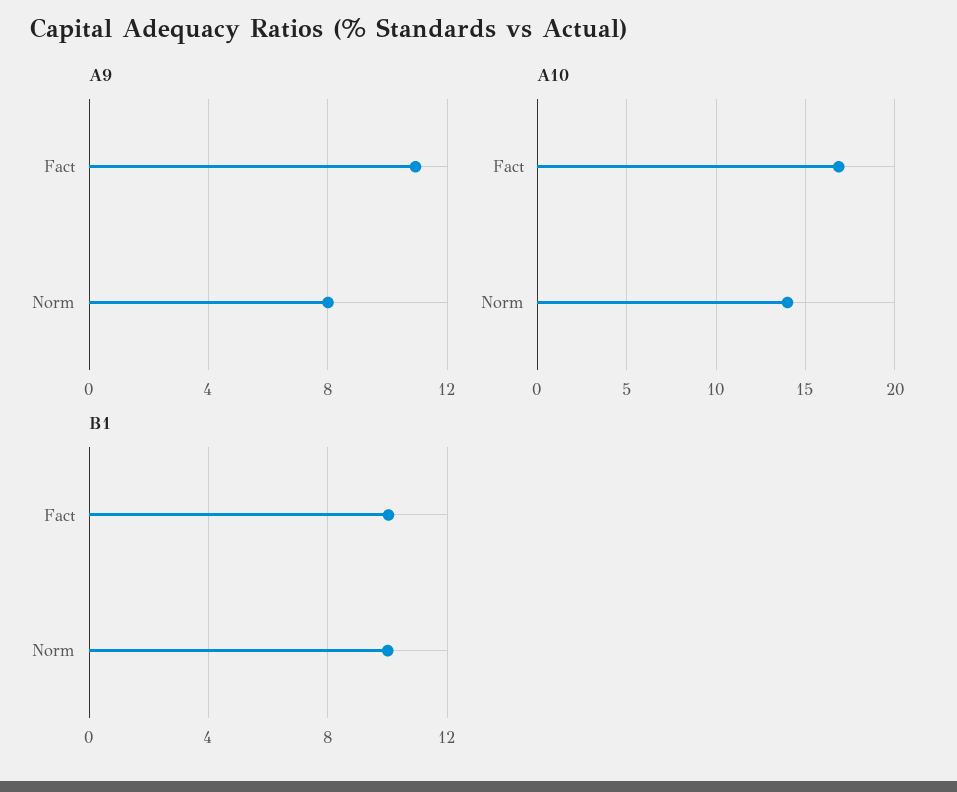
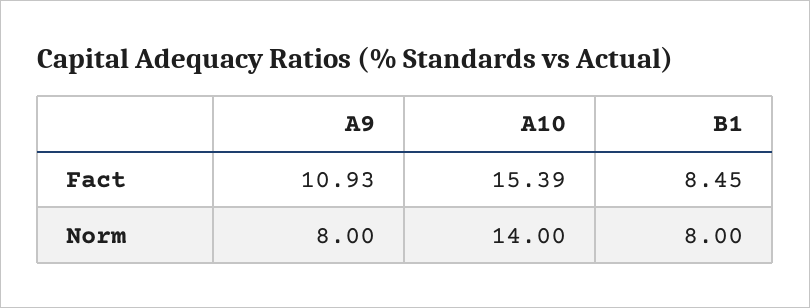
A10, Fact: 17 -> 15.39
B1, Fact: 10 -> 8.45
B1, Norm: 10 -> 8

